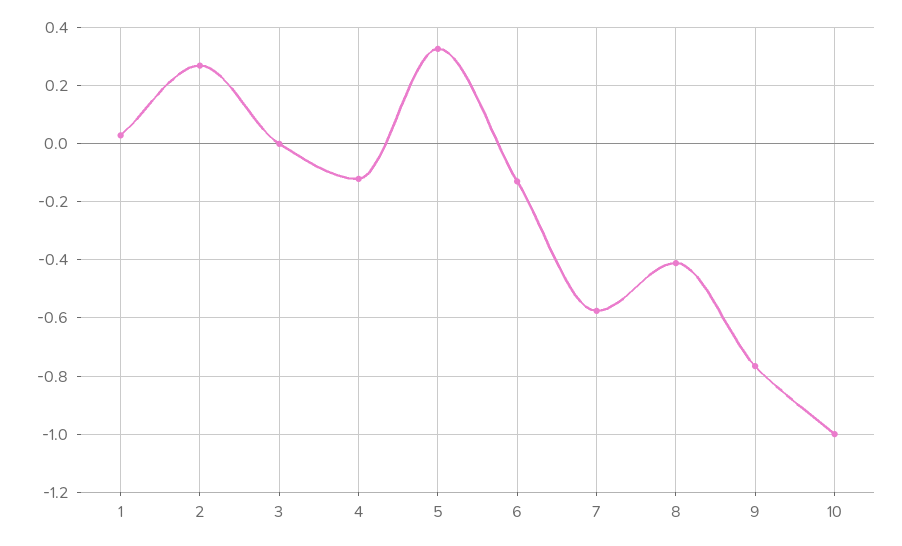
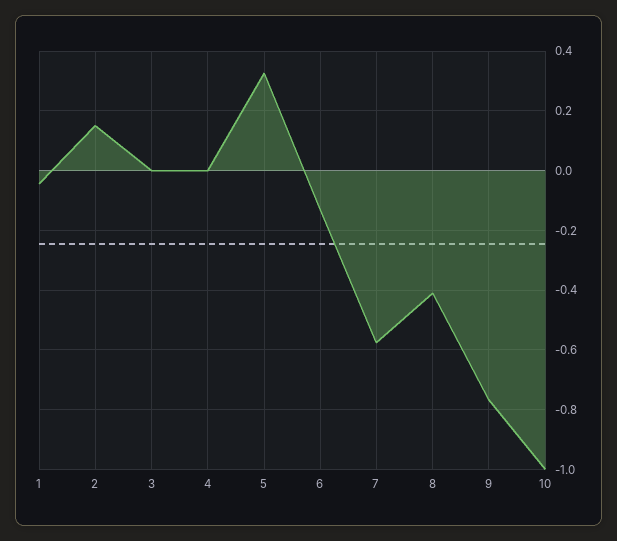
1: 0.025 -> -0.05
2: 0.275 -> 0.15
4: -0.125 -> 0

